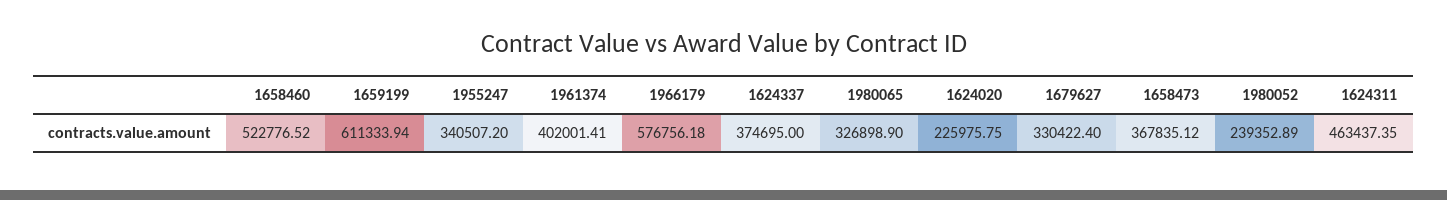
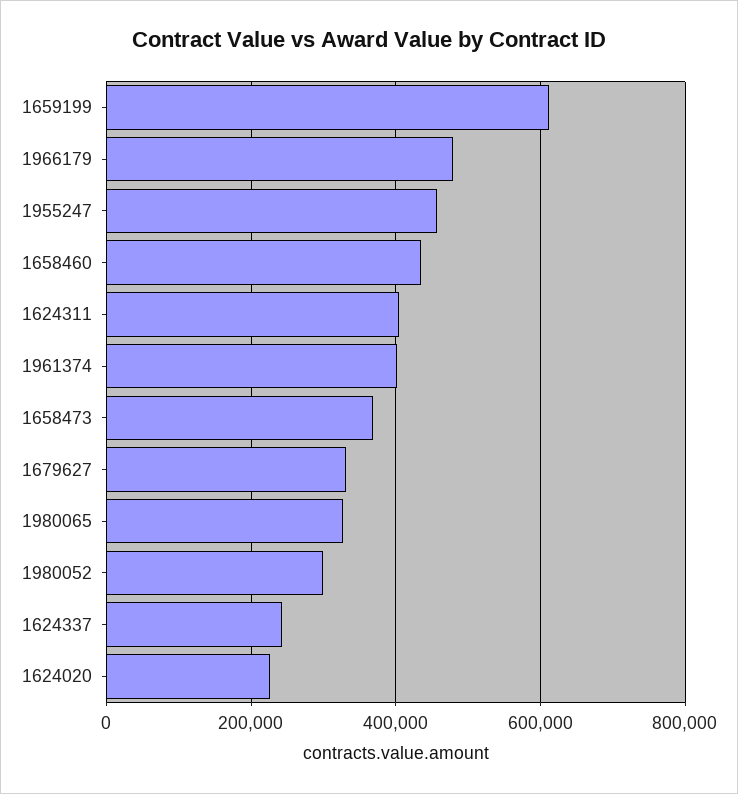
1658460: 522776.52 -> 440000
1955247: 340507.2 -> 460000
1966179: 576756.18 -> 480000
1624337: 374695 -> 240000
1980052: 239352.89 -> 300000
1624311: 463437.35 -> 400000

